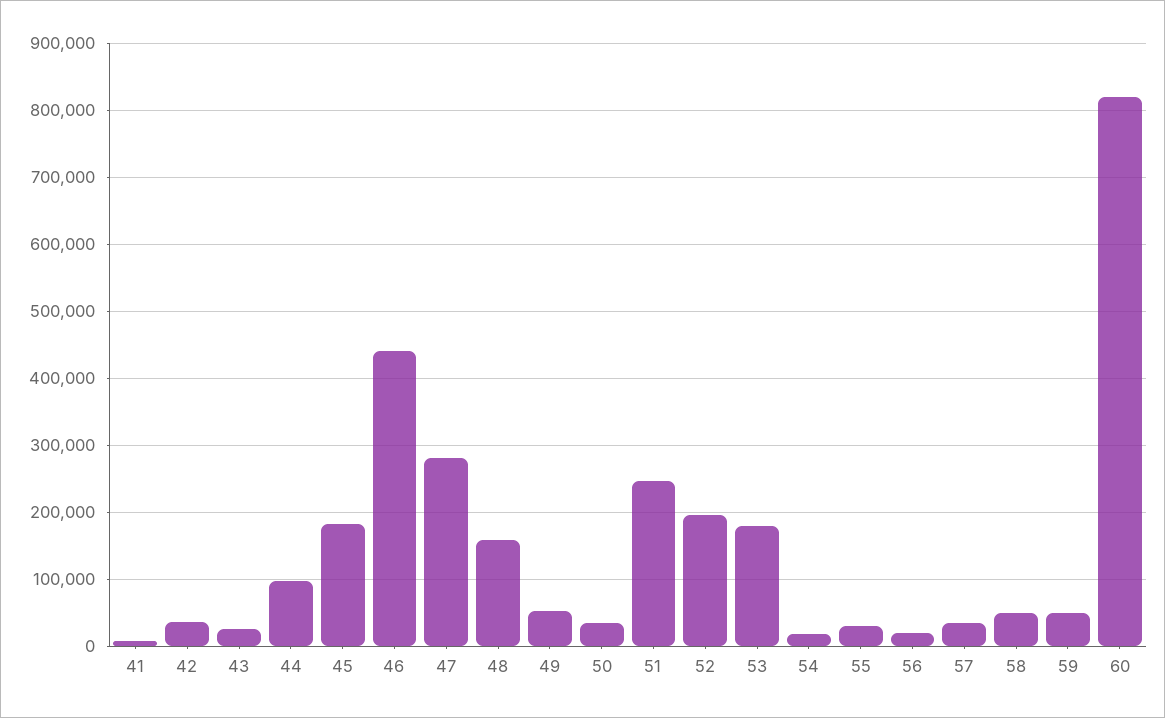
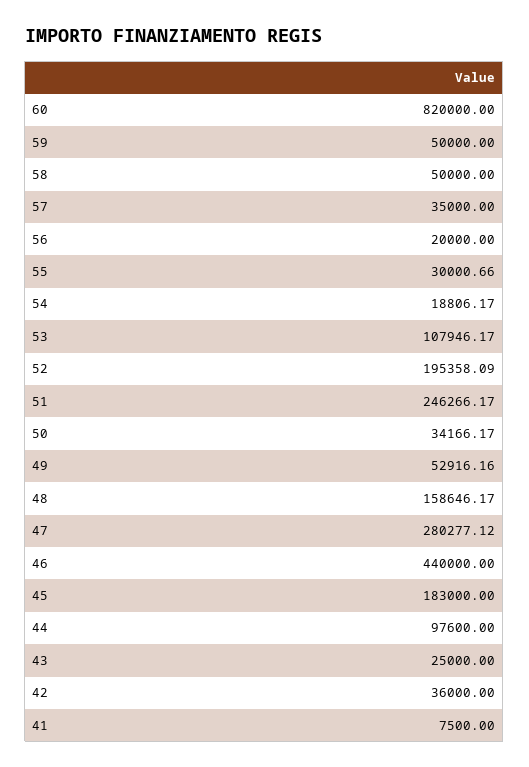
53: 180000 -> 107946.17

